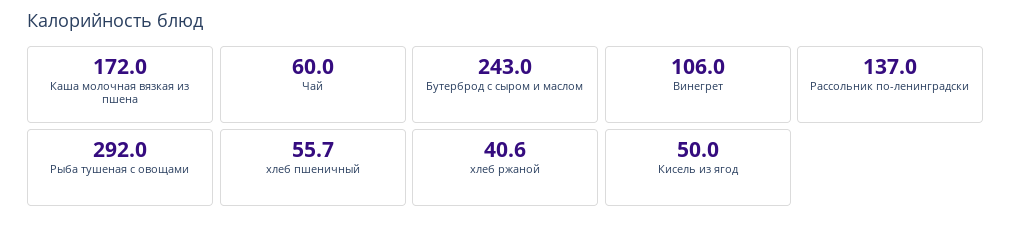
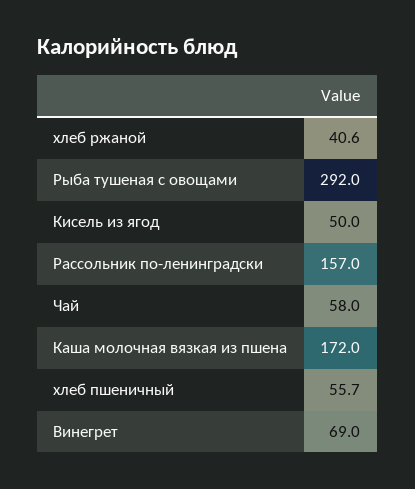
Чай: 60 -> 58
Бутерброд с сыром и маслом: 243 -> none
Винегрет: 106 -> 69
Рассольник по-ленинградски: 137 -> 157

